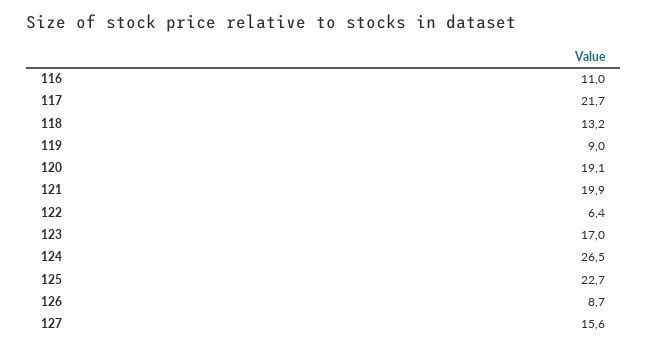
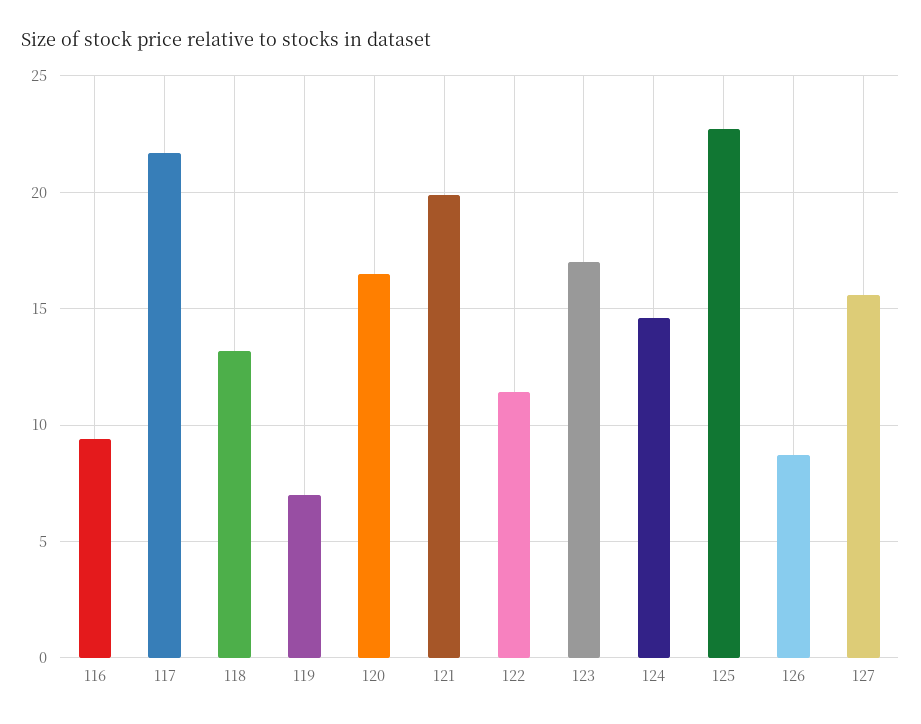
116: 11 -> 9.5
119: 9 -> 7
120: 19.1 -> 16.5
122: 6.4 -> 11.5
124: 26.5 -> 14.5

